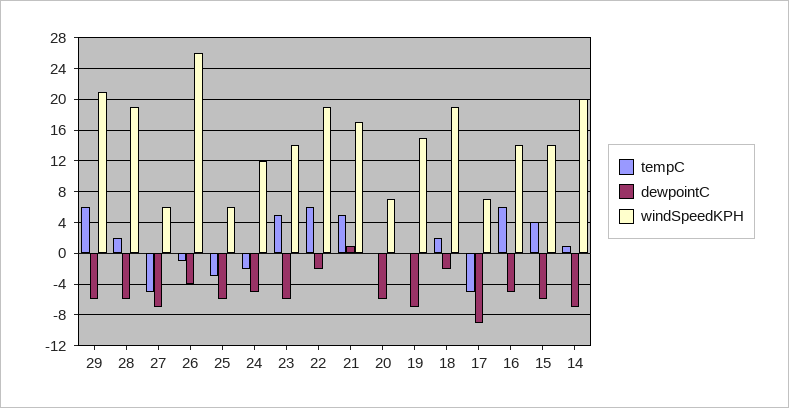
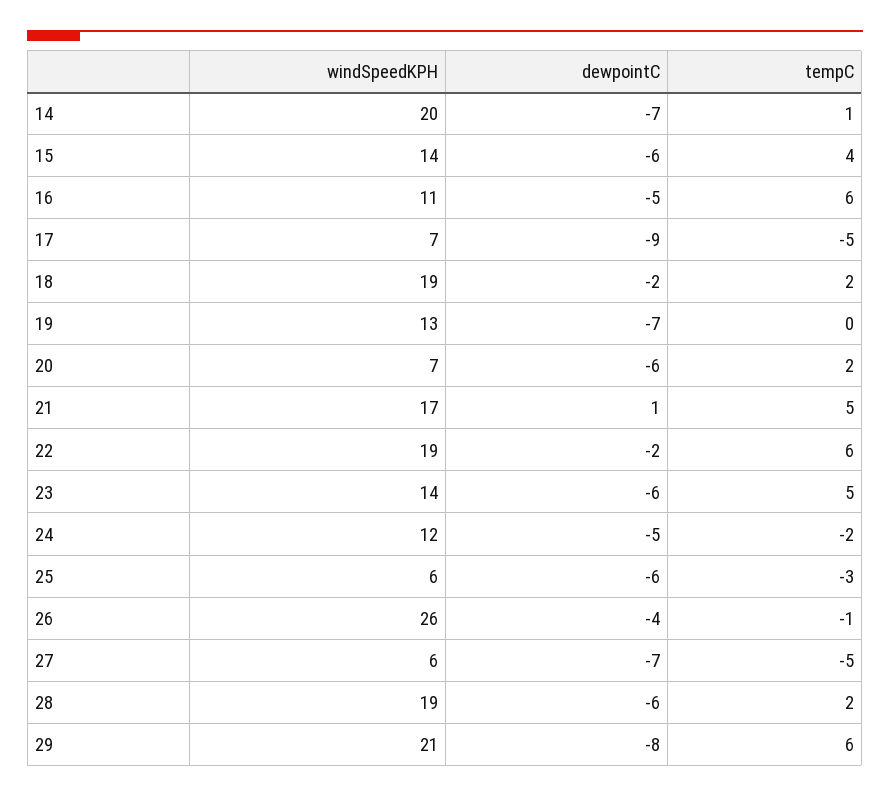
dewpointC, 29: -6 -> -8
tempC, 20: 0 -> 2
windSpeedKPH, 19: 15 -> 13
windSpeedKPH, 16: 14 -> 11

